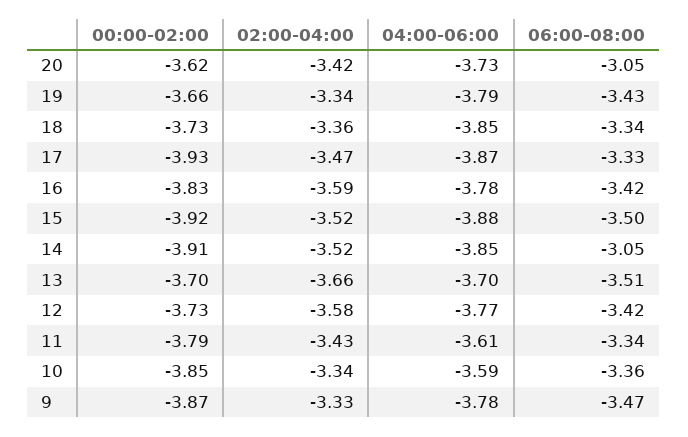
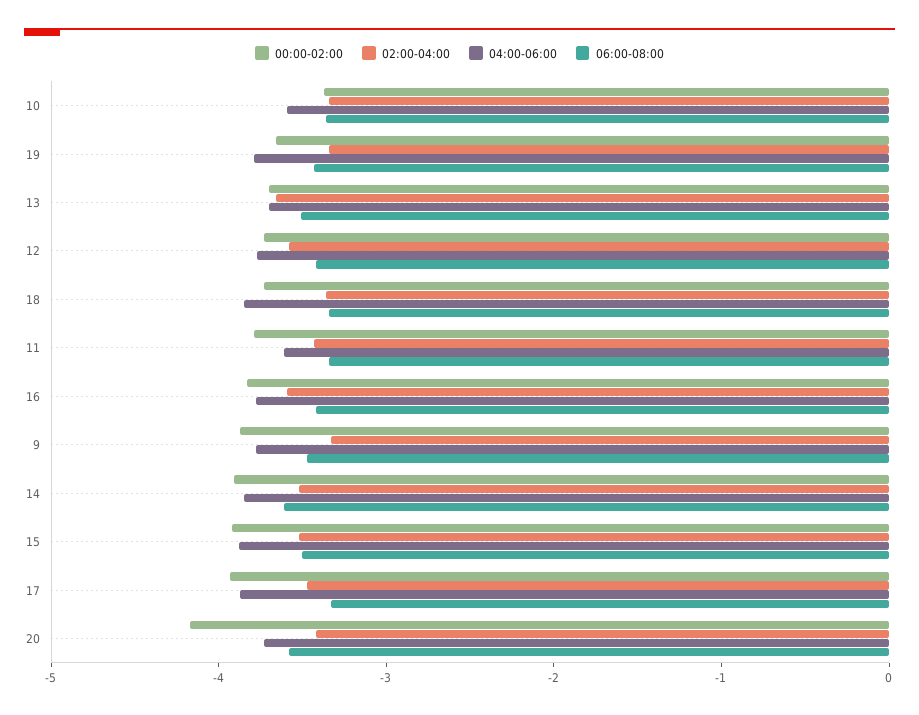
00:00-02:00, 20: -3.62 -> -4.2
06:00-08:00, 20: -3.05 -> -3.6
06:00-08:00, 14: -3.05 -> -3.6
00:00-02:00, 10: -3.85 -> -3.4

